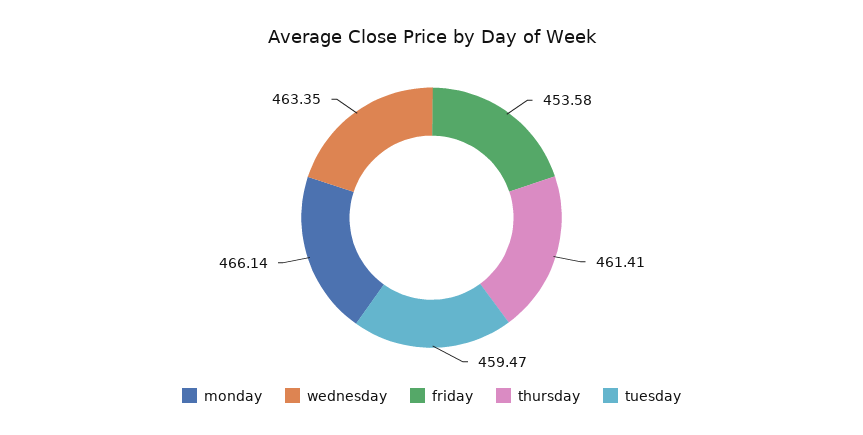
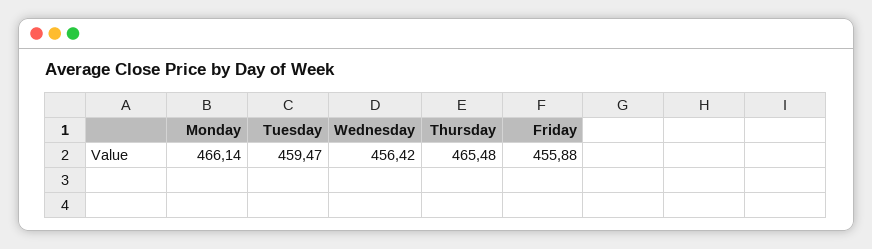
wednesday: 463.35 -> 456.42
friday: 453.58 -> 455.88
thursday: 461.41 -> 465.48

